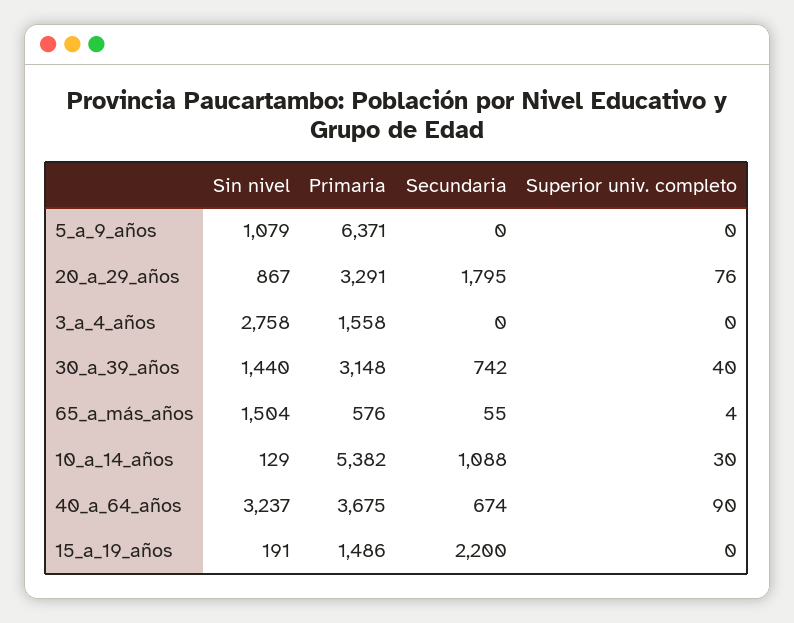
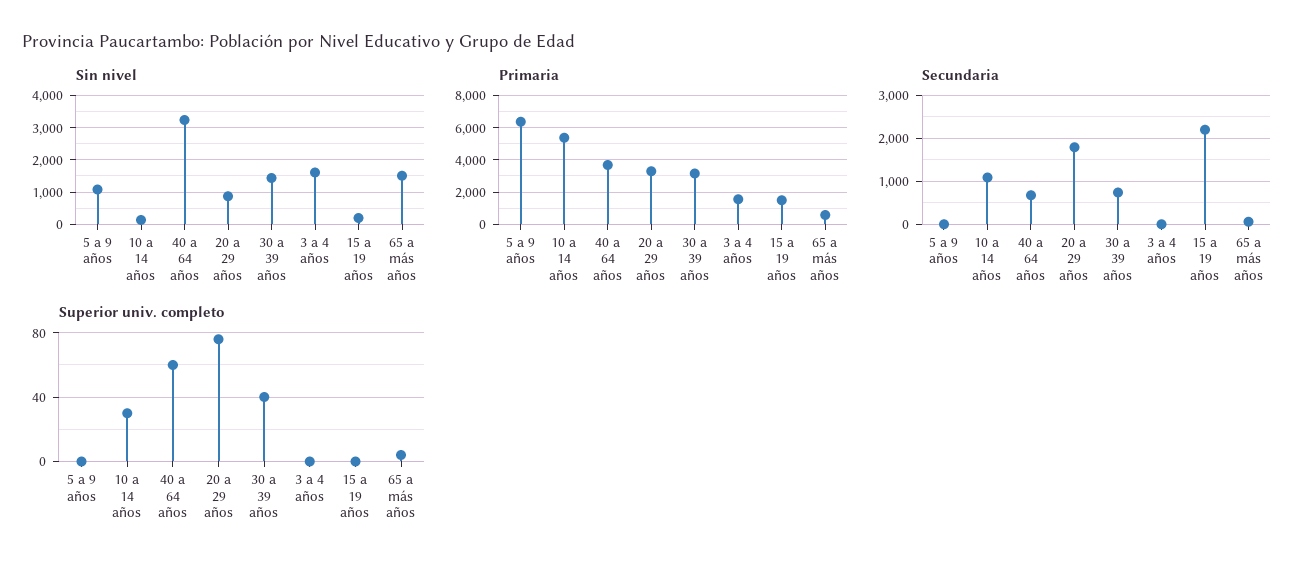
Sin nivel, 3_a_4_años: 2758 -> 1600
Superior univ. completo, 40_a_64_años: 90 -> 60

